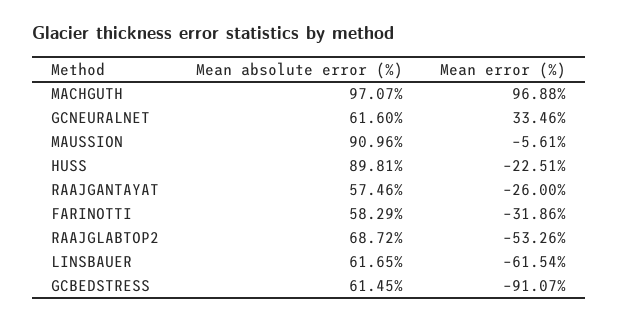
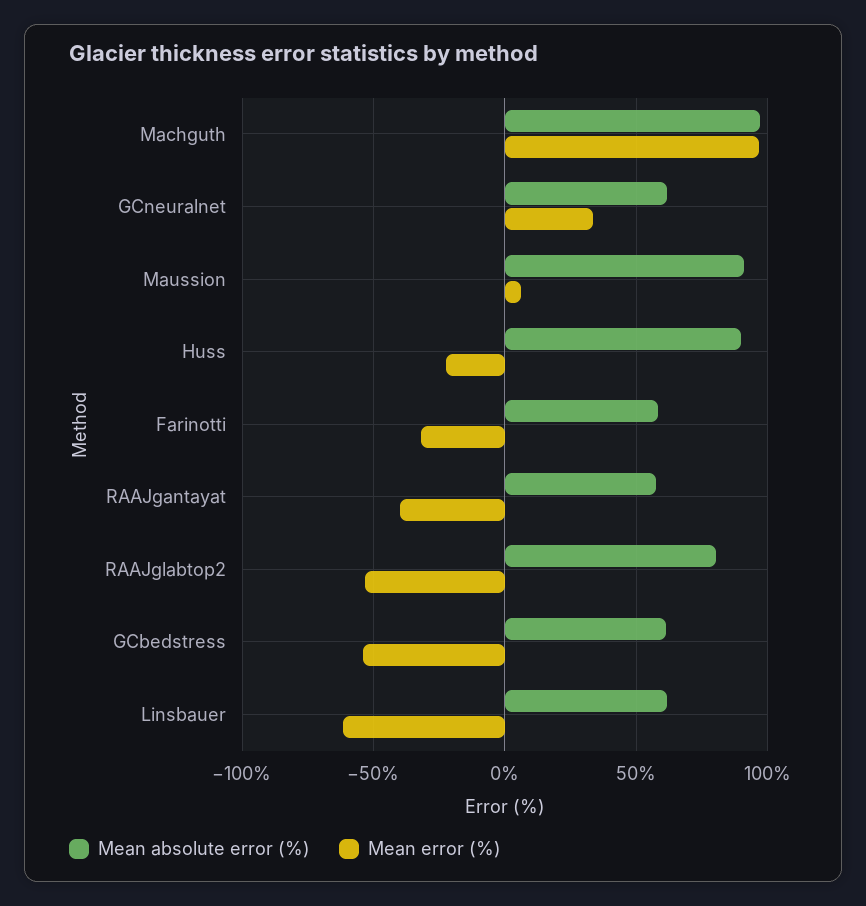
Mean error (%), MAUSSION: -5.61 -> 5
Mean error (%), RAAJGANTAYAT: -26 -> -40
Mean absolute error (%), RAAJGLABTOP2: 68.72 -> 80
Mean error (%), GCBEDSTRESS: -91.07 -> -55

